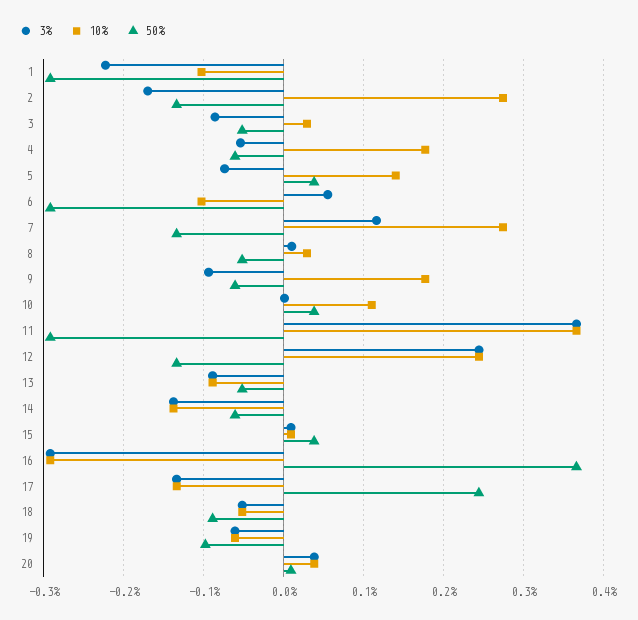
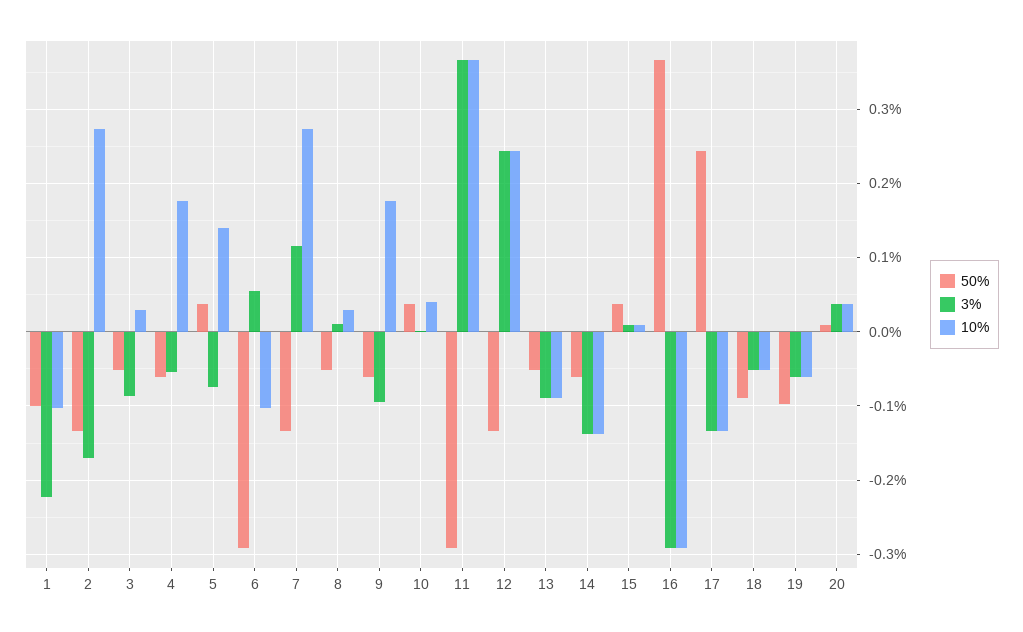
50%, 1: -0.29 -> -0.1
10%, 10: 0.11 -> 0.04

